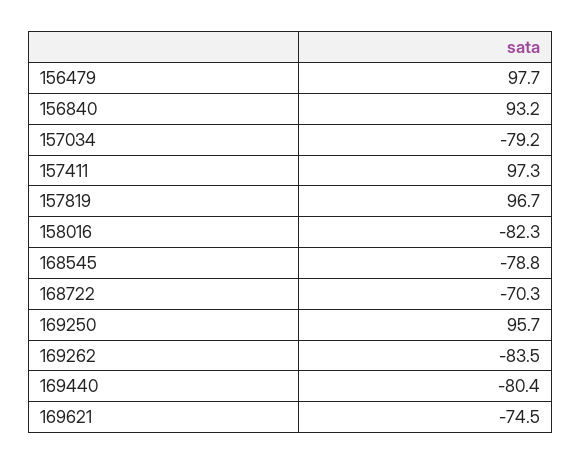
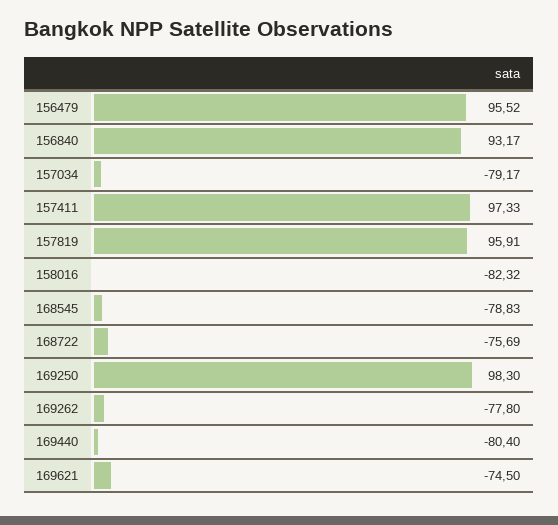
156479: 97.7 -> 95.52
157819: 96.7 -> 95.91
168722: -70.3 -> -75.69
169250: 95.7 -> 98.3
169262: -83.5 -> -77.8

